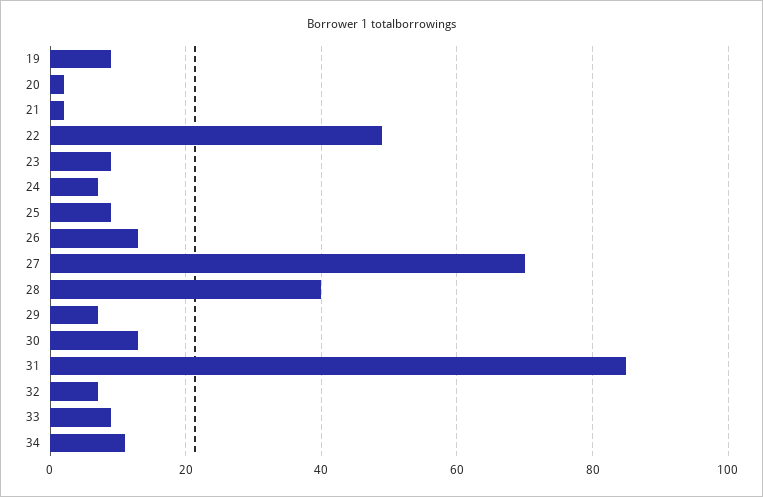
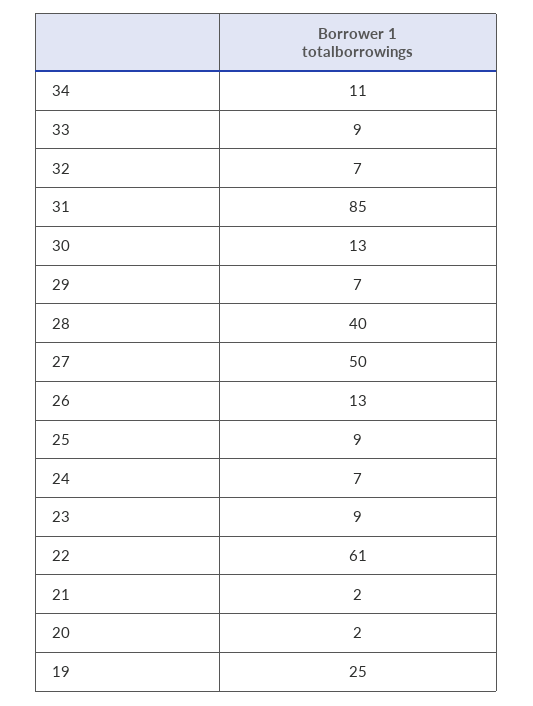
19: 10 -> 25
22: 50 -> 61
27: 70 -> 50

